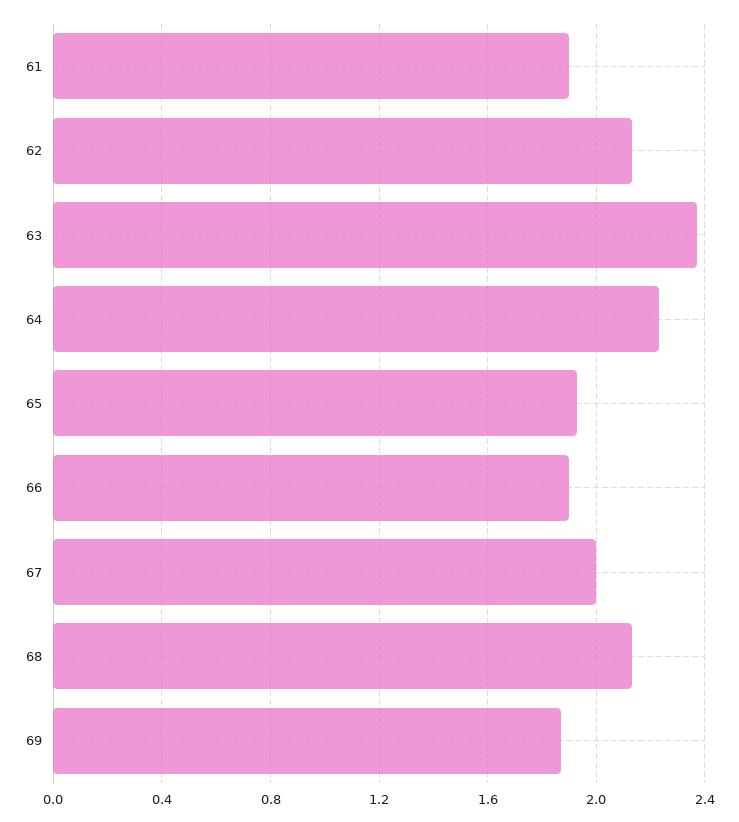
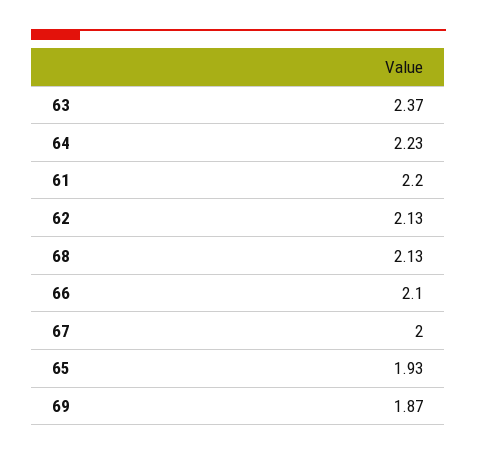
61: 1.9 -> 2.2
66: 1.9 -> 2.1

